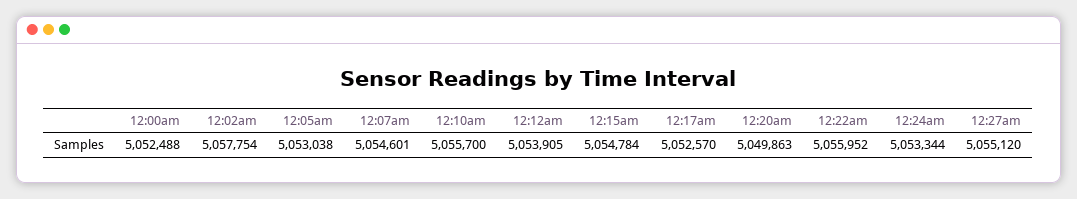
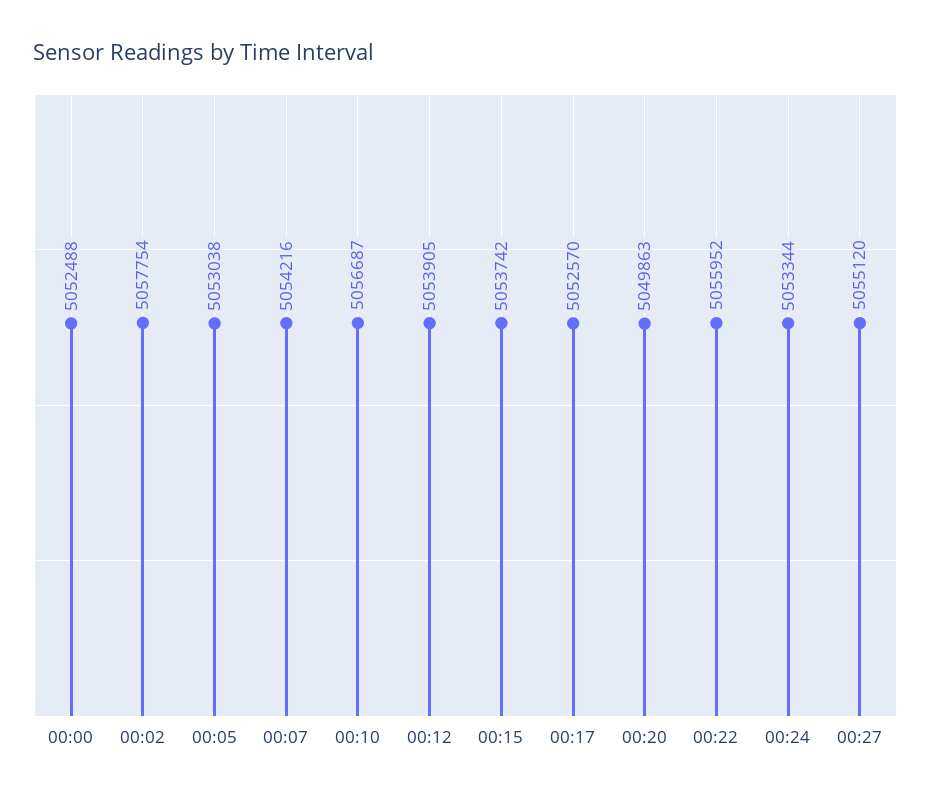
12:07am: 5054601 -> 5054216
12:10am: 5055700 -> 5056687
12:15am: 5054784 -> 5053742

